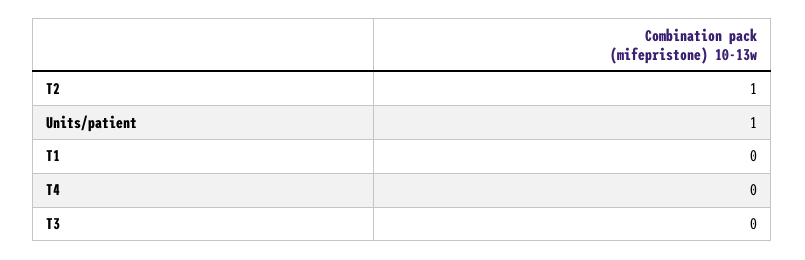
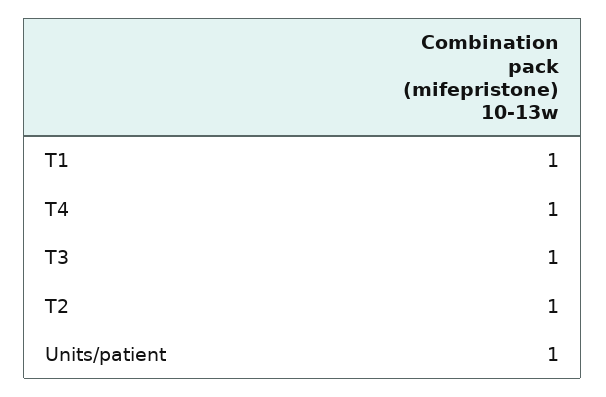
T1: 0 -> 1
T4: 0 -> 1
T3: 0 -> 1

